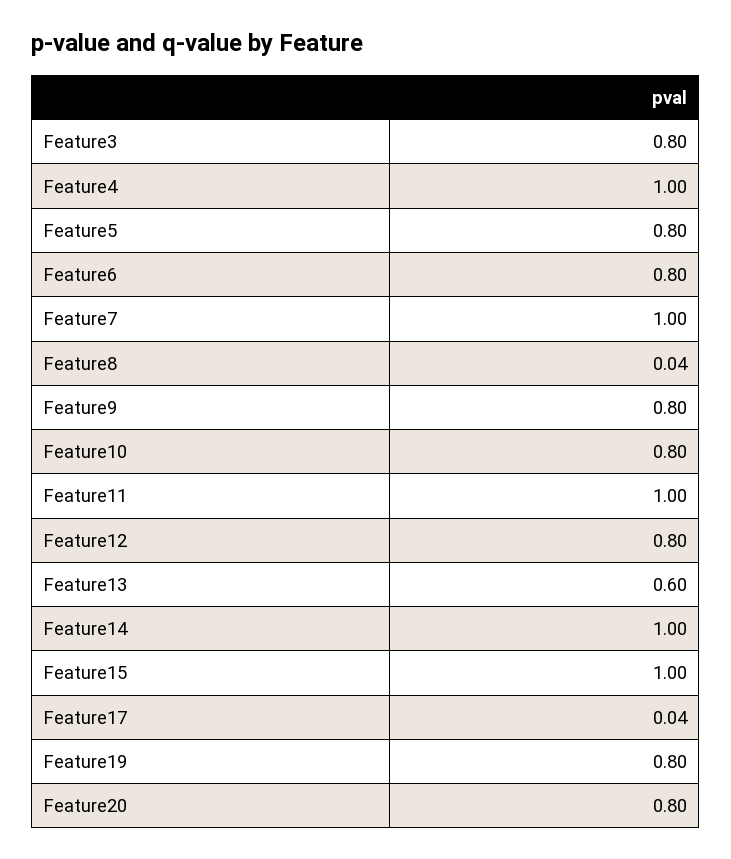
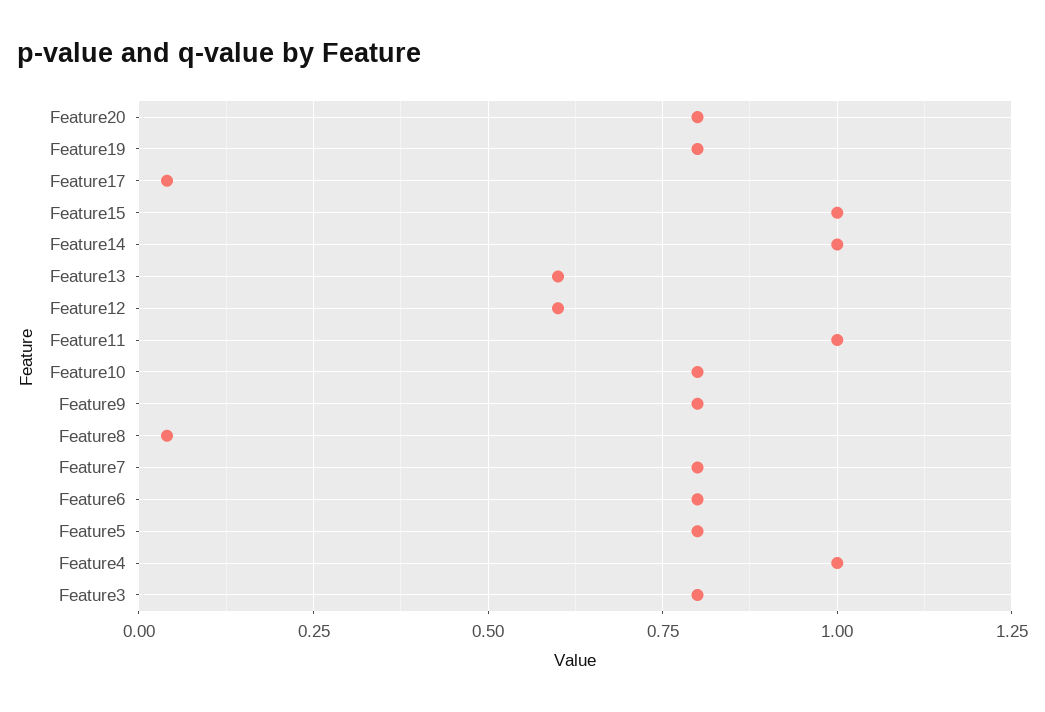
Feature7: 1 -> 0.8
Feature12: 0.8 -> 0.6

